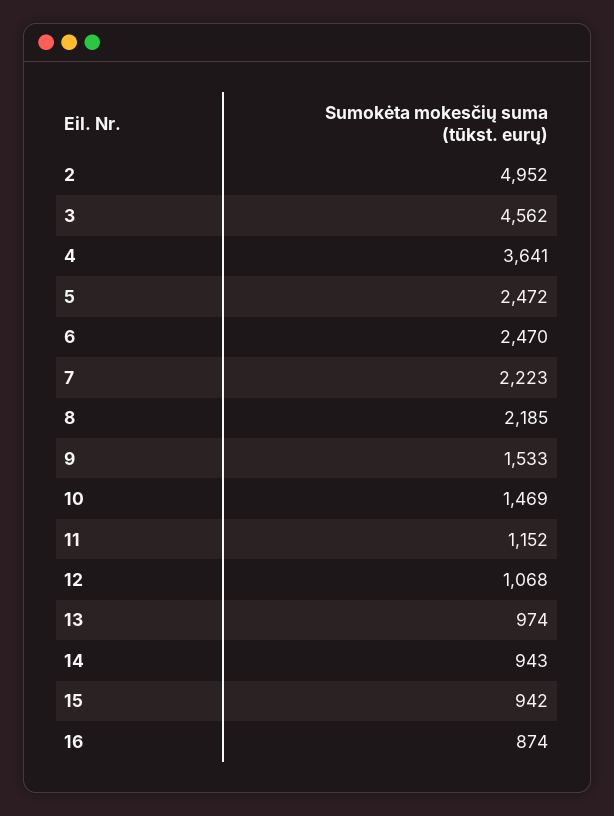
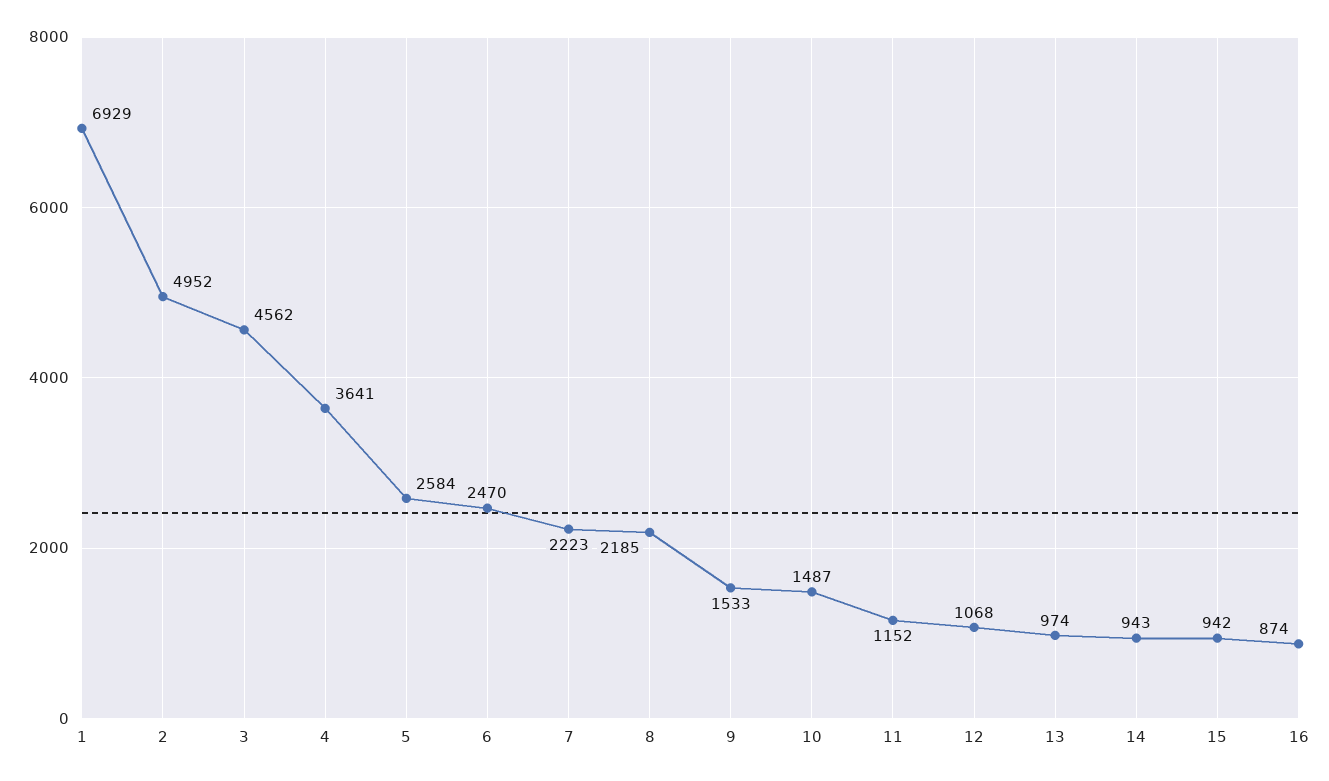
5: 2472 -> 2584
10: 1469 -> 1487
1: none -> 6929

